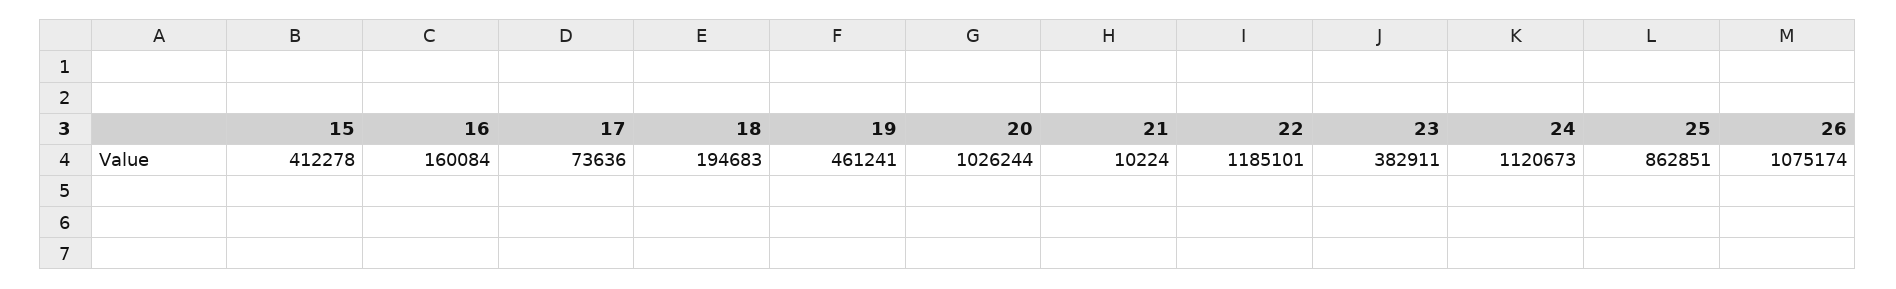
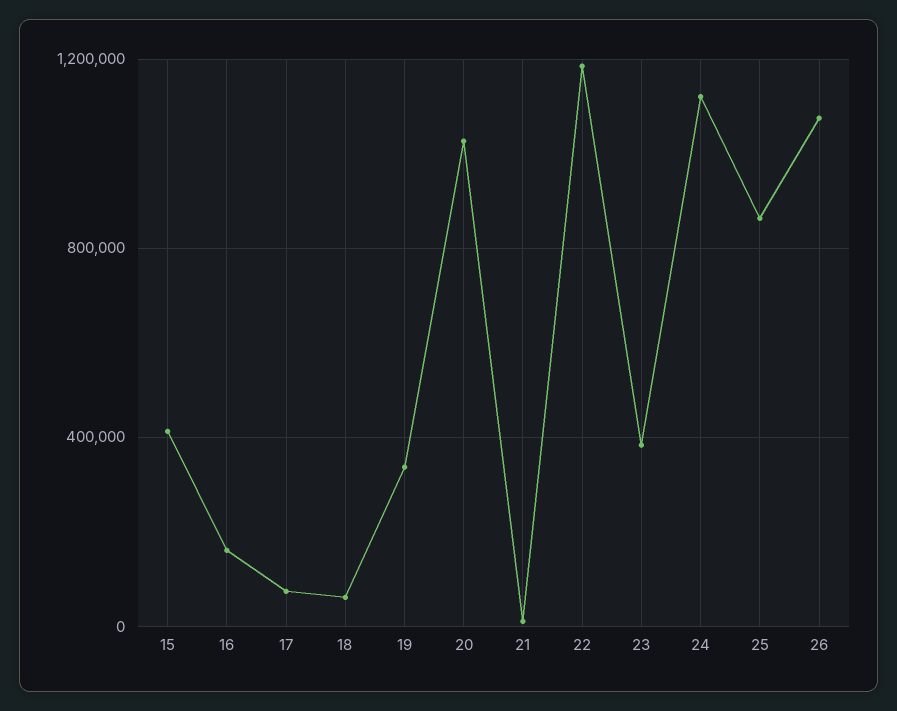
18: 194683 -> 50000
19: 461241 -> 350000

